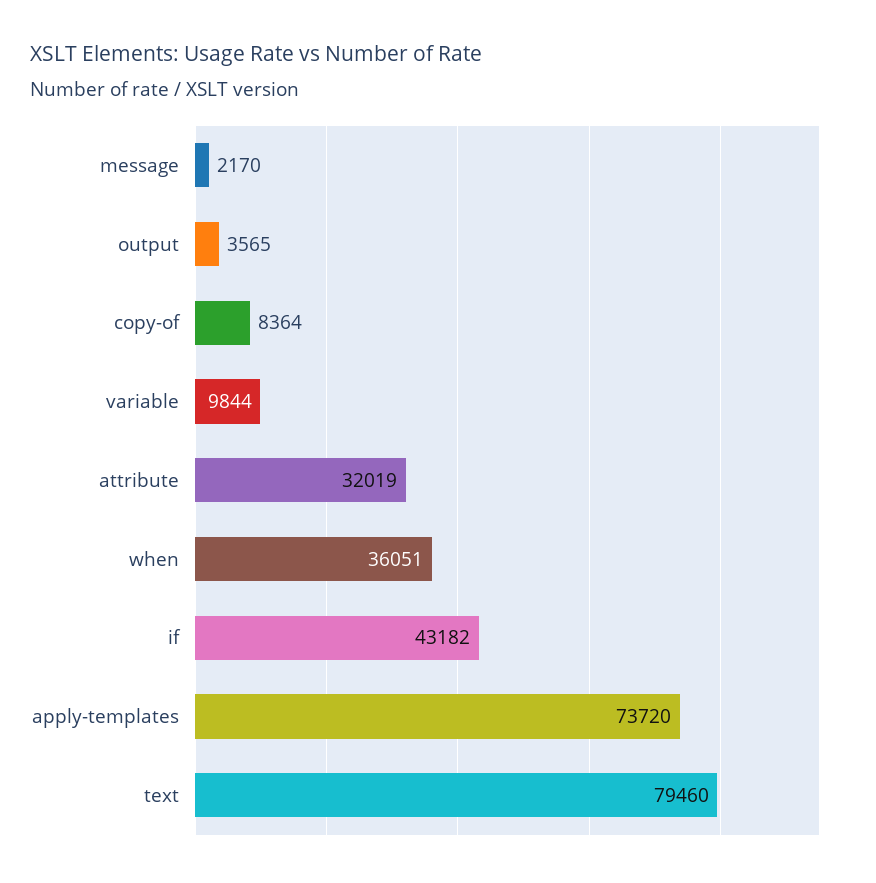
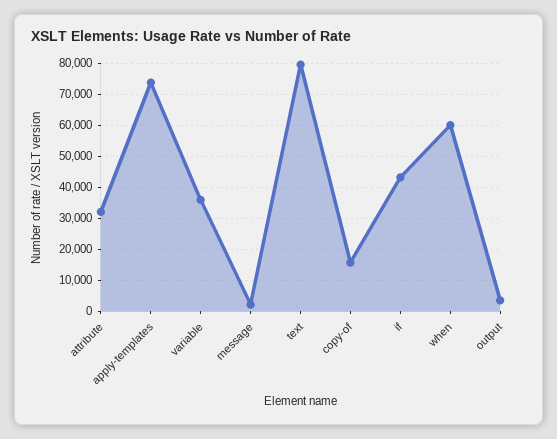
copy-of: 8364 -> 16000
variable: 9844 -> 36000
when: 36051 -> 60000

